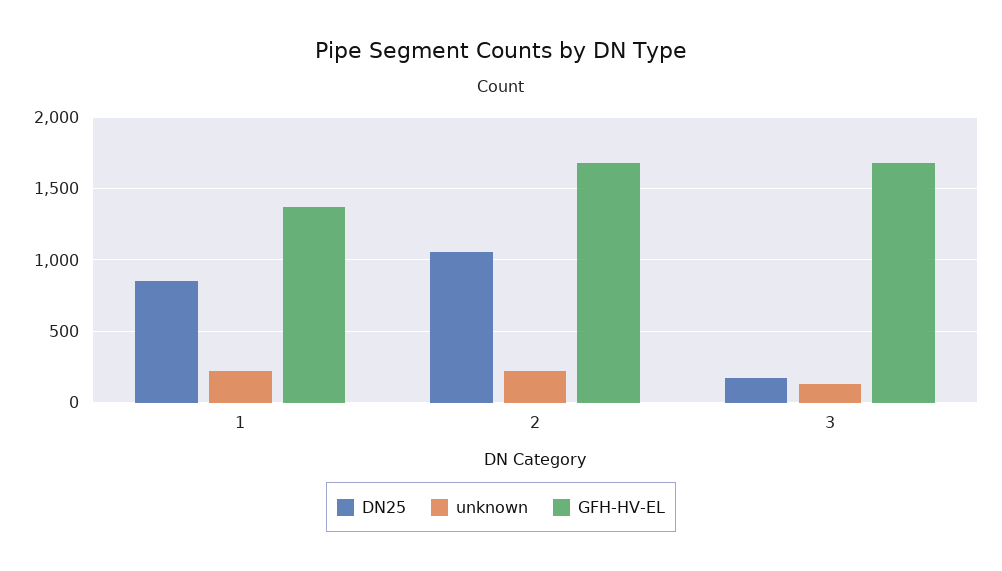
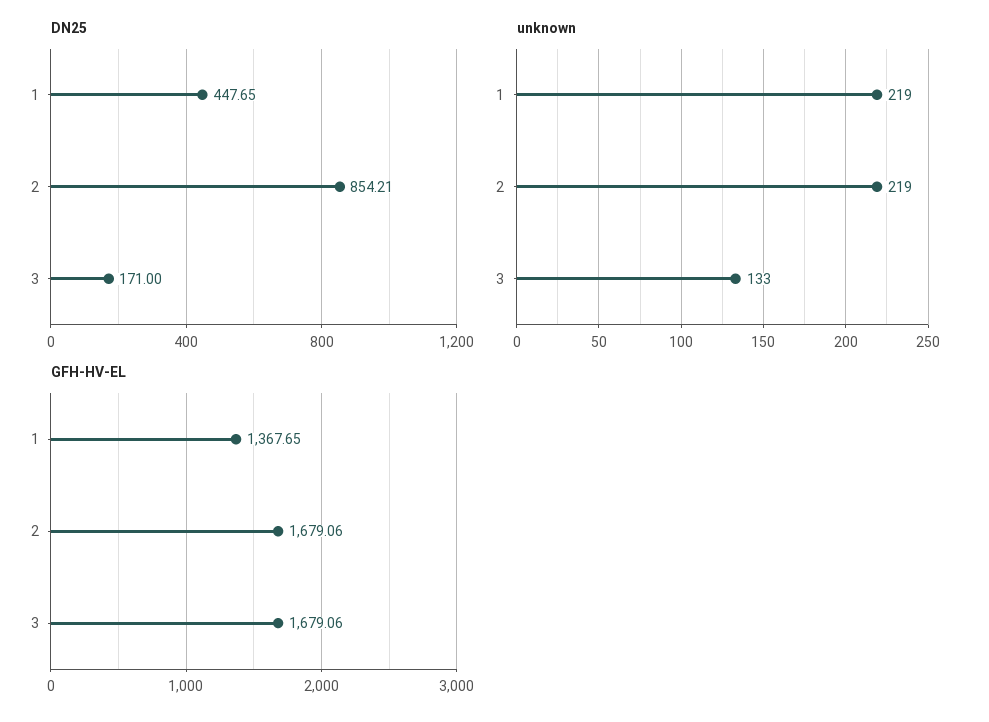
DN25, 1: 850 -> 447.65
DN25, 2: 1050 -> 854.21

